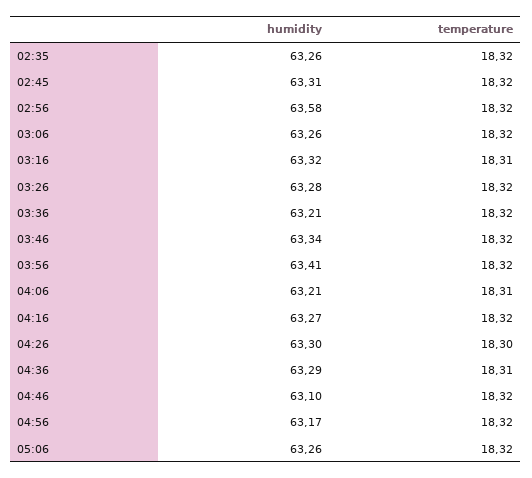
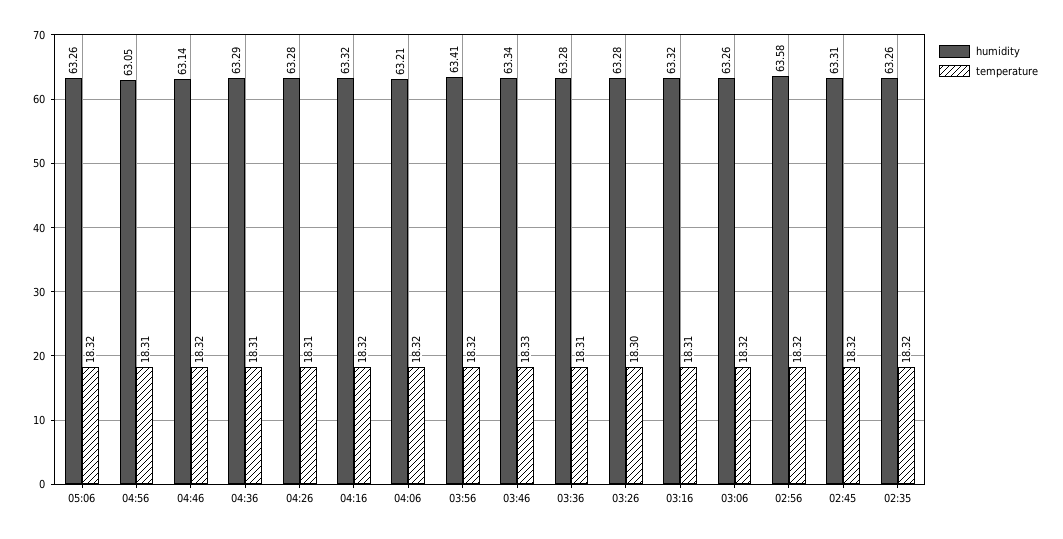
temperature, 03:26: 18.32 -> 18.3
humidity, 03:36: 63.21 -> 63.28
temperature, 03:36: 18.32 -> 18.31
temperature, 03:46: 18.32 -> 18.33
temperature, 04:06: 18.31 -> 18.32
humidity, 04:16: 63.27 -> 63.32
humidity, 04:26: 63.3 -> 63.28
temperature, 04:26: 18.3 -> 18.31
humidity, 04:46: 63.1 -> 63.14
humidity, 04:56: 63.17 -> 63.05
temperature, 04:56: 18.32 -> 18.31

